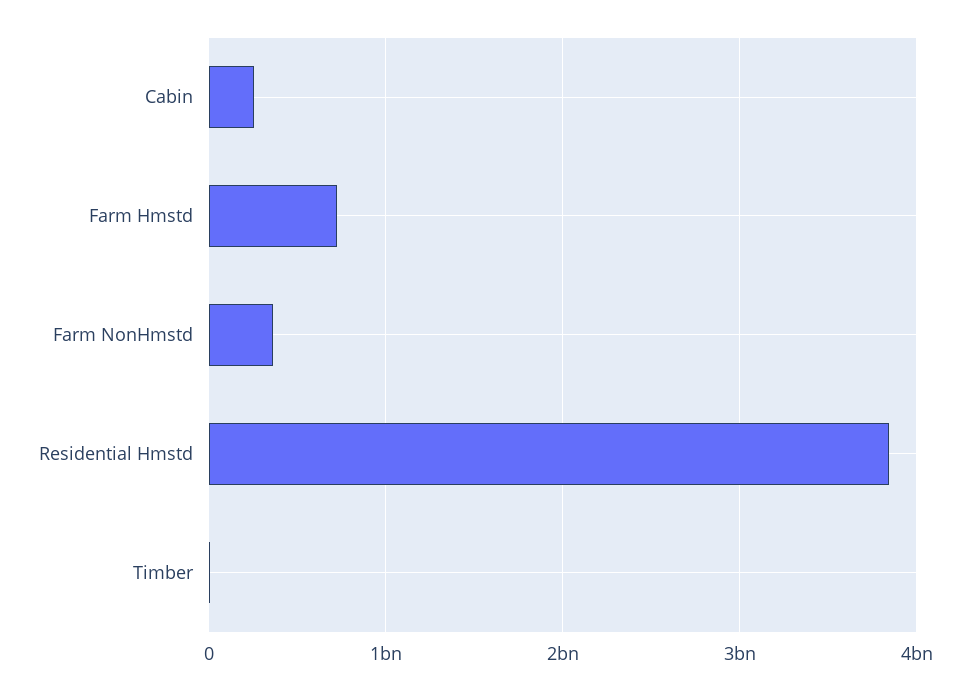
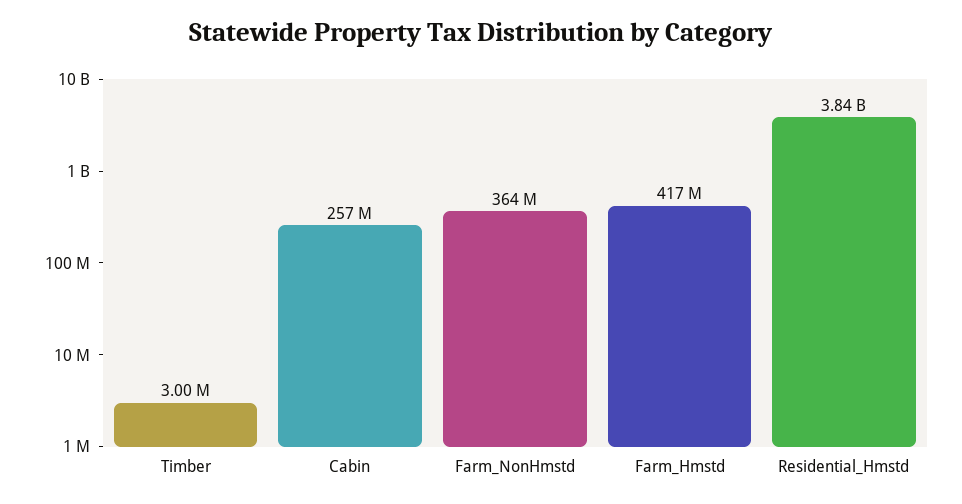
Farm Hmstd: 700000000 -> 417000000

